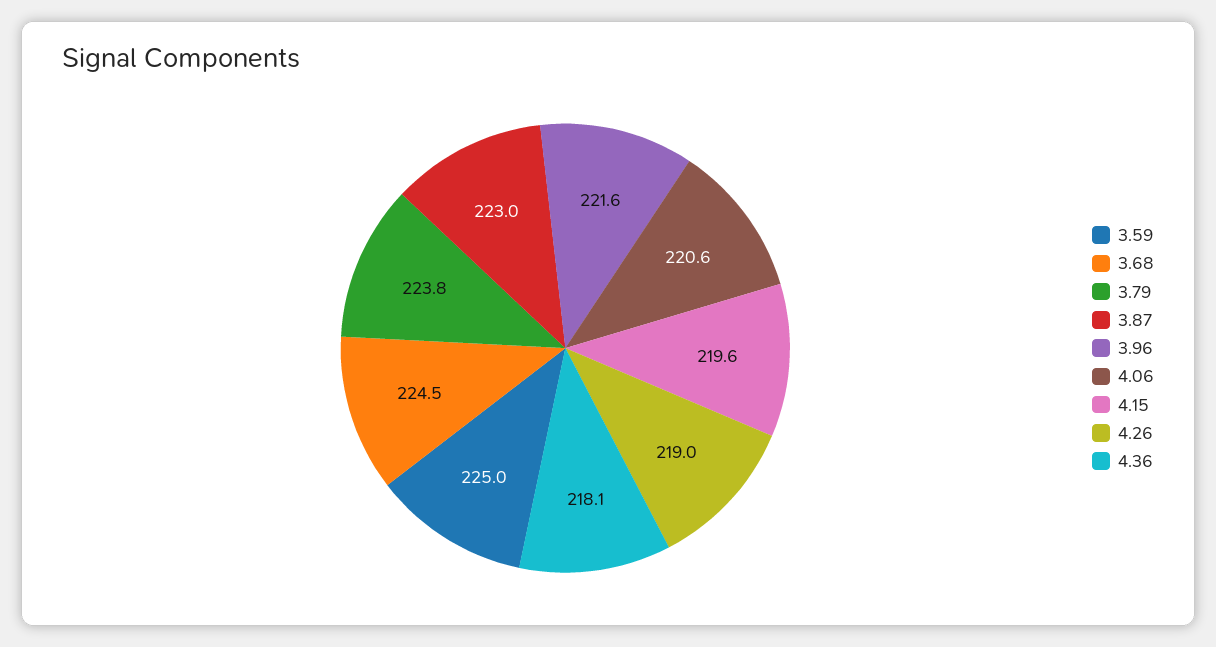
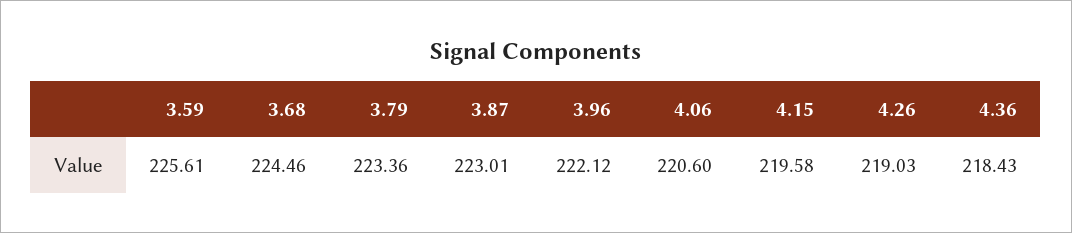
3.59: 225 -> 225.61
3.79: 223.8 -> 223.36
3.96: 221.6 -> 222.12
4.36: 218.1 -> 218.43

